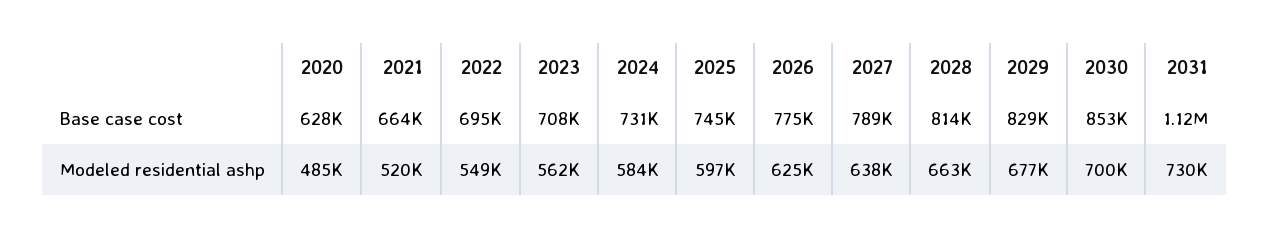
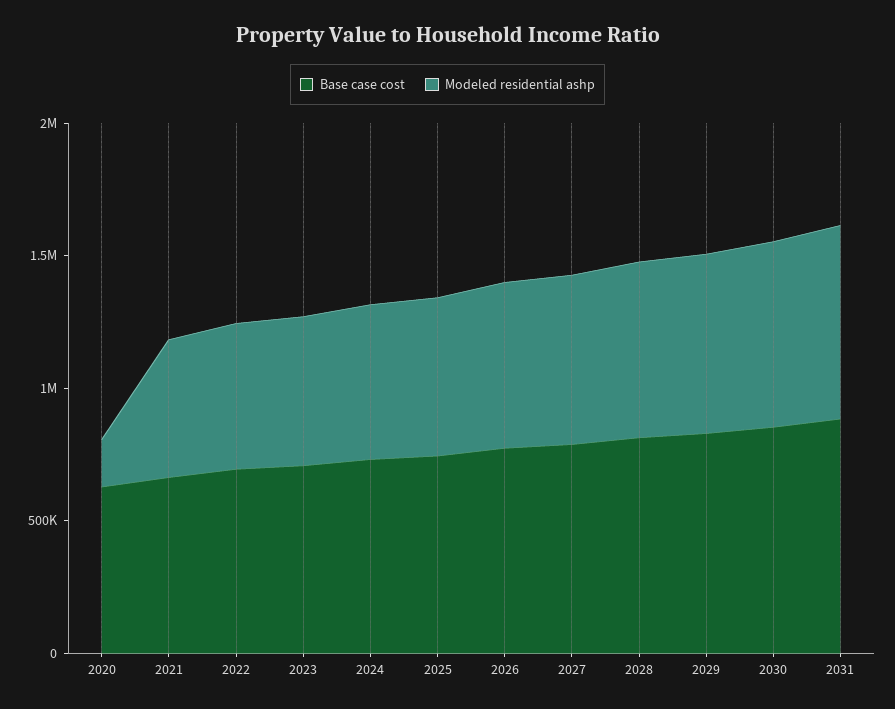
Base case cost, 2031: 1120000 -> 900000
Modeled residential ashp, 2020: 485000 -> 200000

